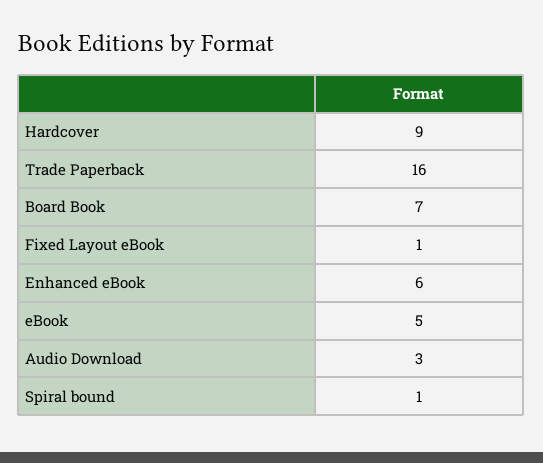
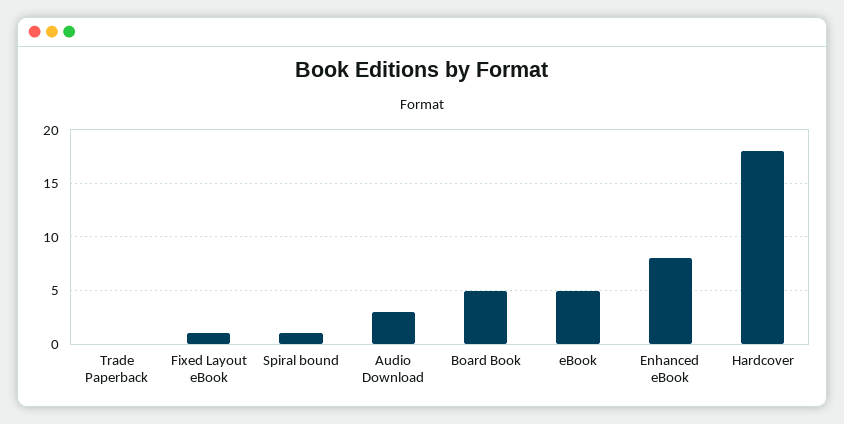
Hardcover: 9 -> 18
Trade Paperback: 16 -> 0
Board Book: 7 -> 5
Enhanced eBook: 6 -> 8

